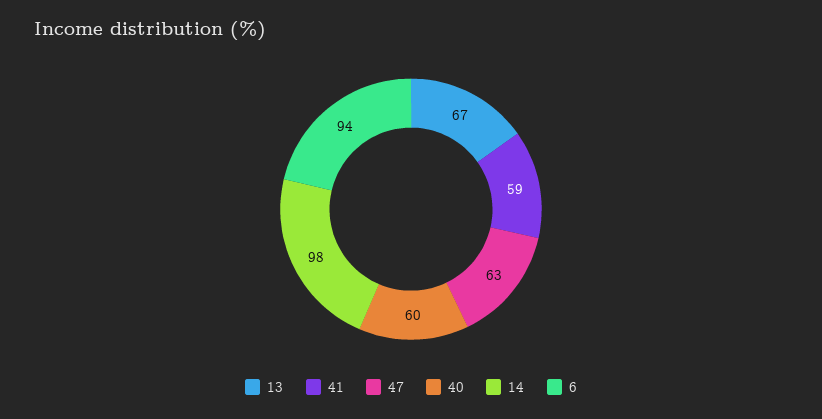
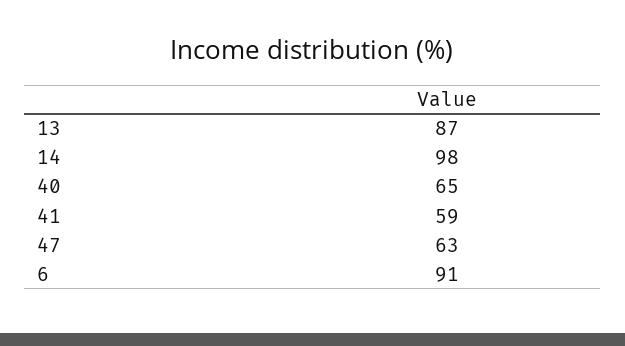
13: 67 -> 87
40: 60 -> 65
6: 94 -> 91

